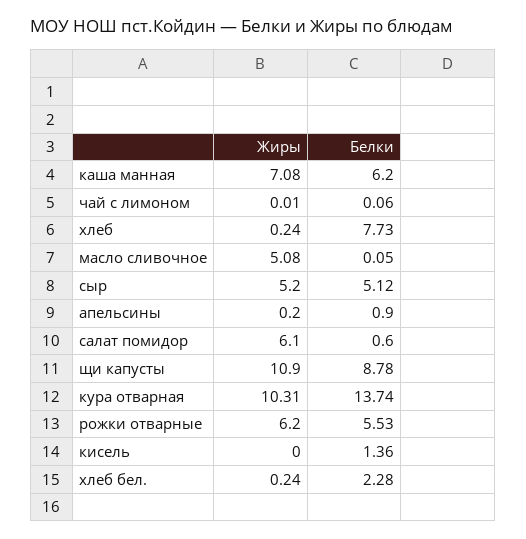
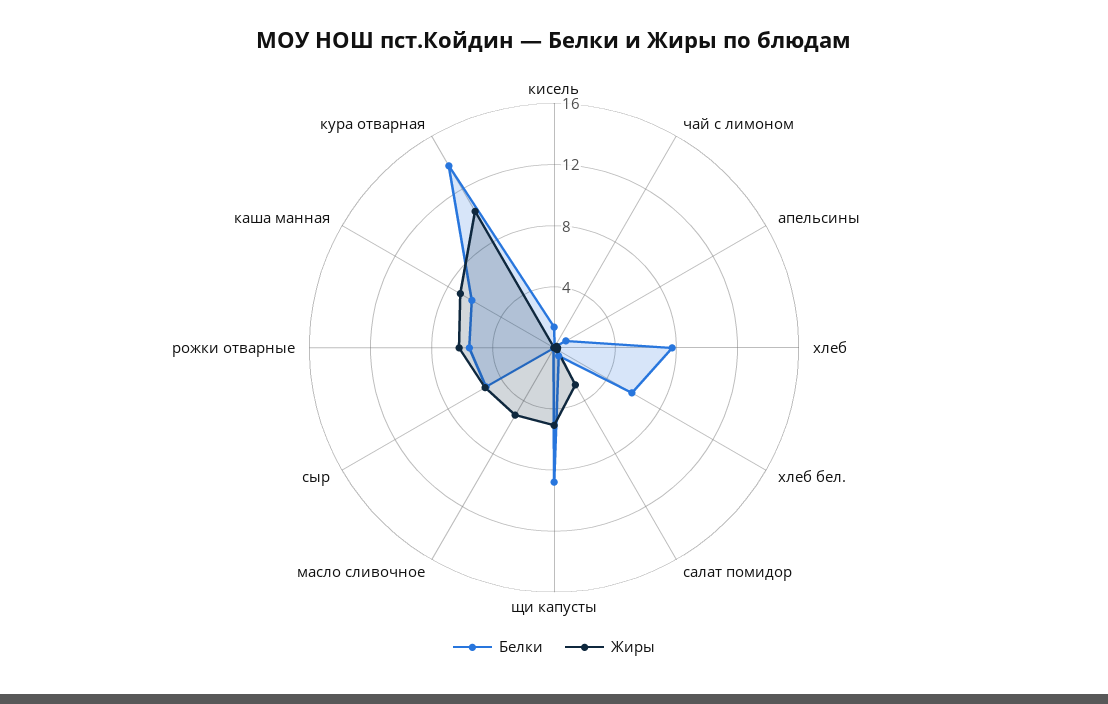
Жиры, салат помидор: 6.1 -> 3
Жиры, щи капусты: 10.9 -> 5
Белки, хлеб бел.: 2.28 -> 6

